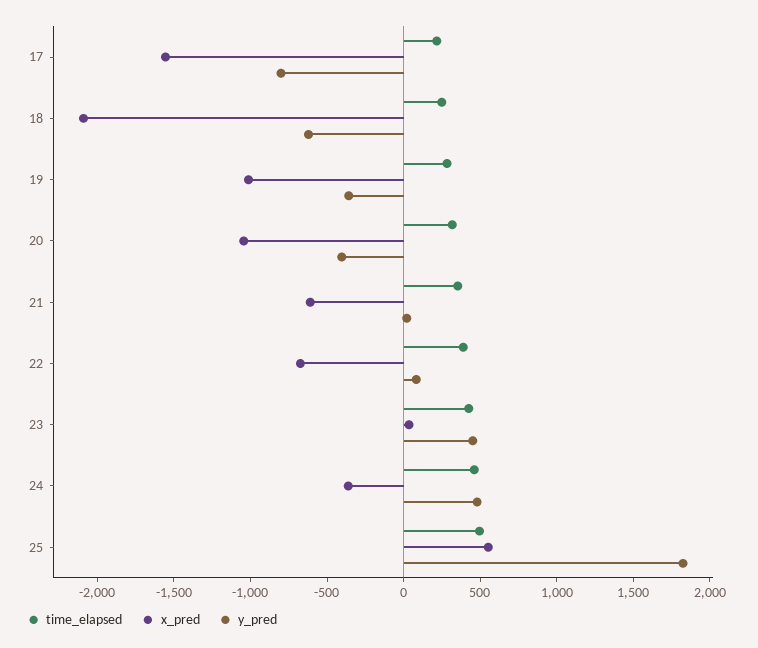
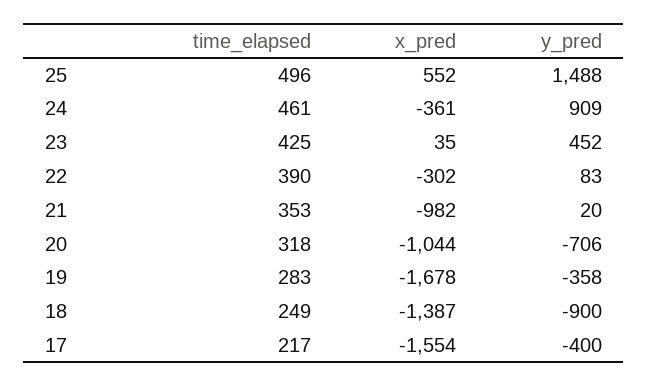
y_pred, 17: -800 -> -400
x_pred, 18: -2100 -> -1387
y_pred, 18: -600 -> -900
x_pred, 19: -1000 -> -1678
y_pred, 20: -400 -> -706
x_pred, 21: -600 -> -982
x_pred, 22: -700 -> -302
y_pred, 24: 500 -> 909
y_pred, 25: 1800 -> 1488

